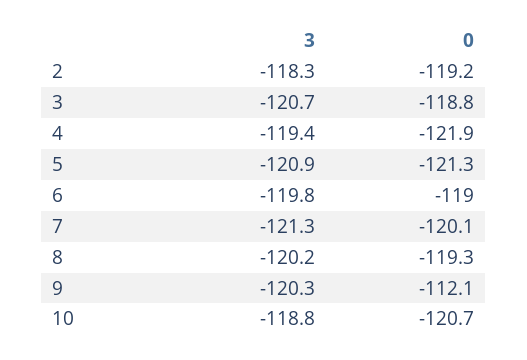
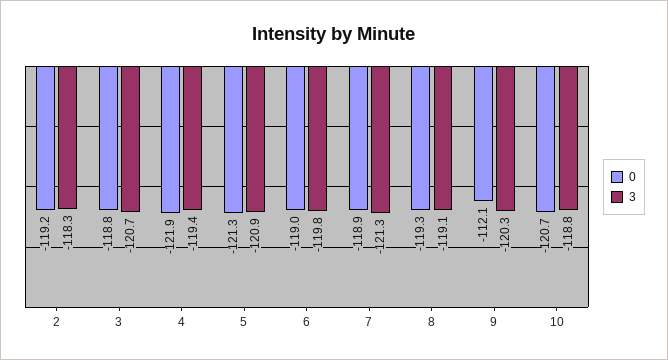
0, 7: -120.1 -> -118.9
3, 8: -120.2 -> -119.1

